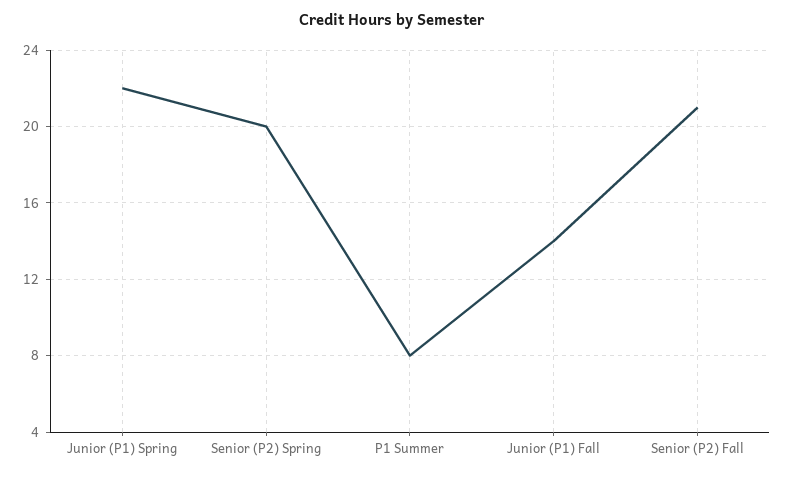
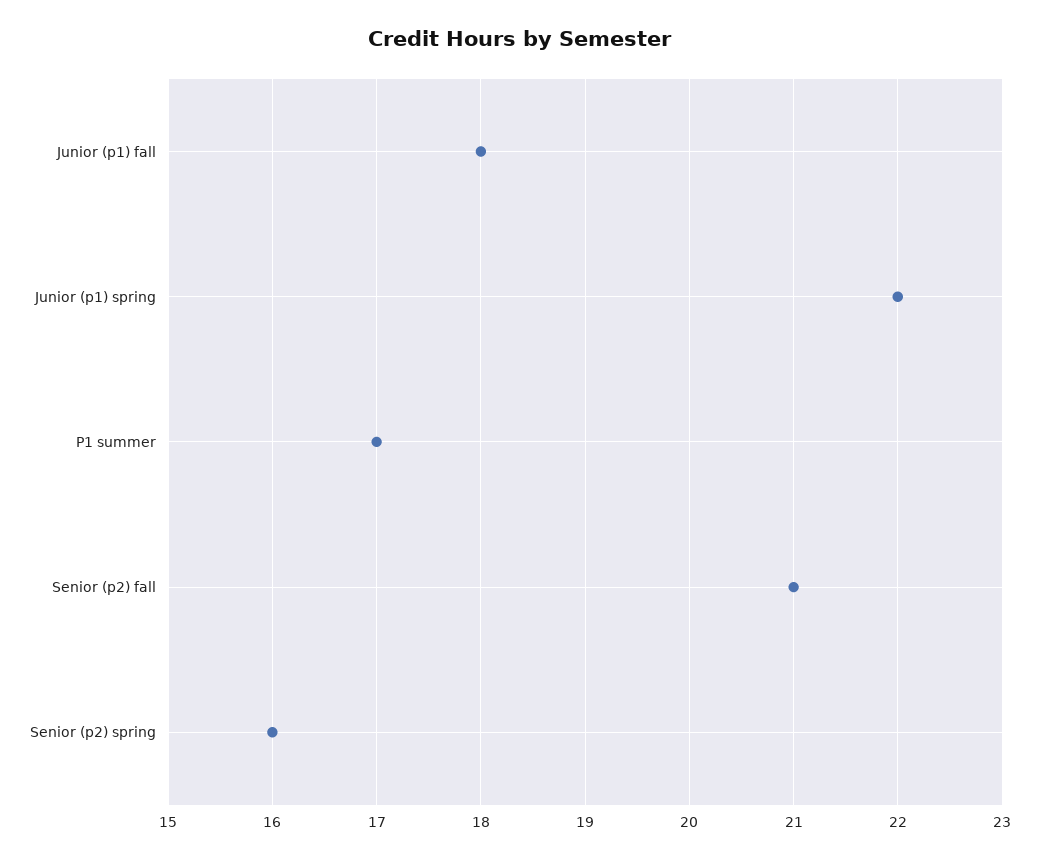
Senior (P2) Spring: 20 -> 16
P1 Summer: 8 -> 17
Junior (P1) Fall: 14 -> 18

